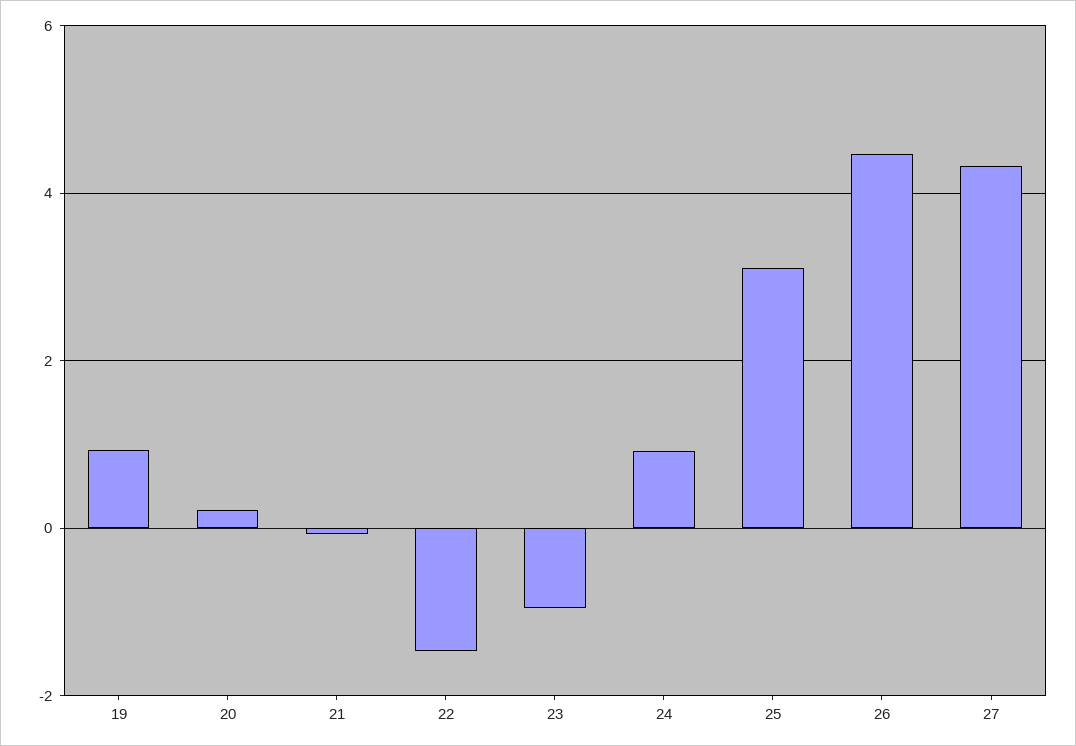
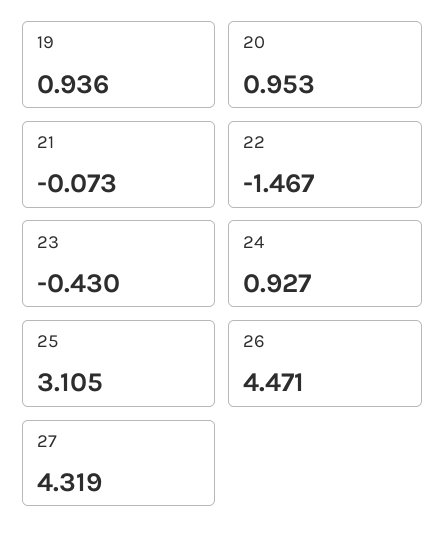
20: 0.2 -> 0.953
23: -1 -> -0.43

